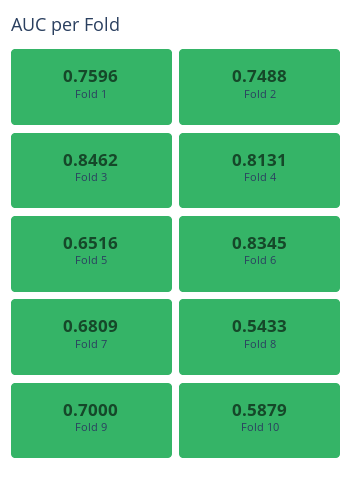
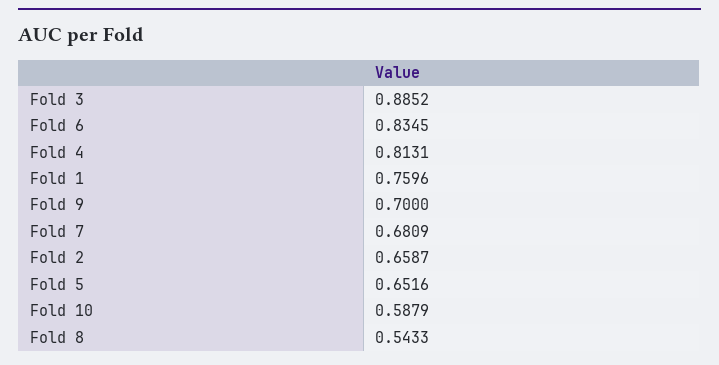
Fold 2: 0.7488 -> 0.6587
Fold 3: 0.8462 -> 0.8852

